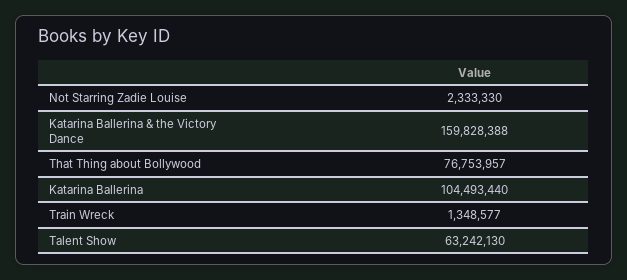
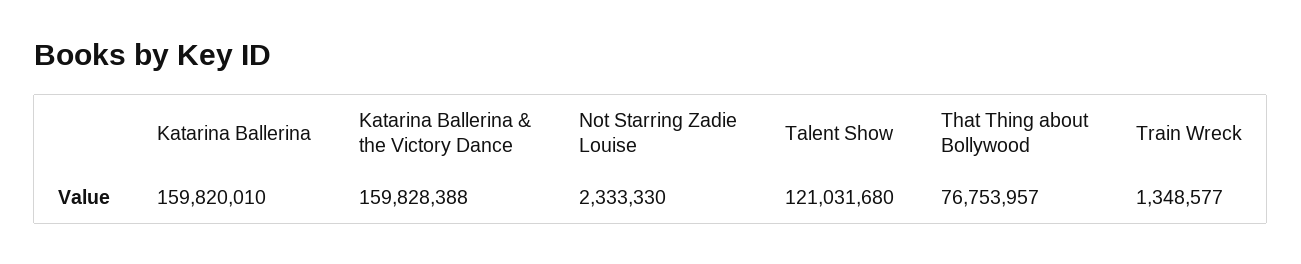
Katarina Ballerina: 104493440 -> 159820010
Talent Show: 63242130 -> 121031680

